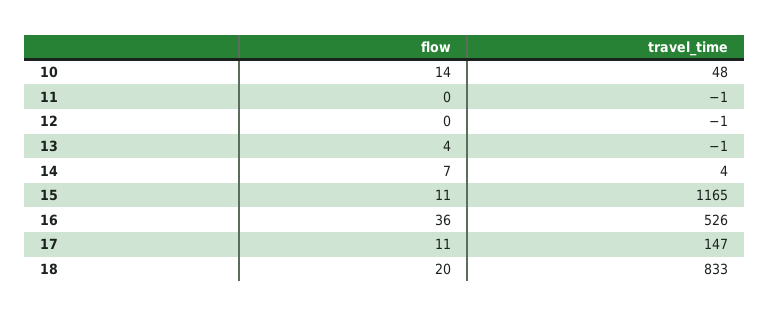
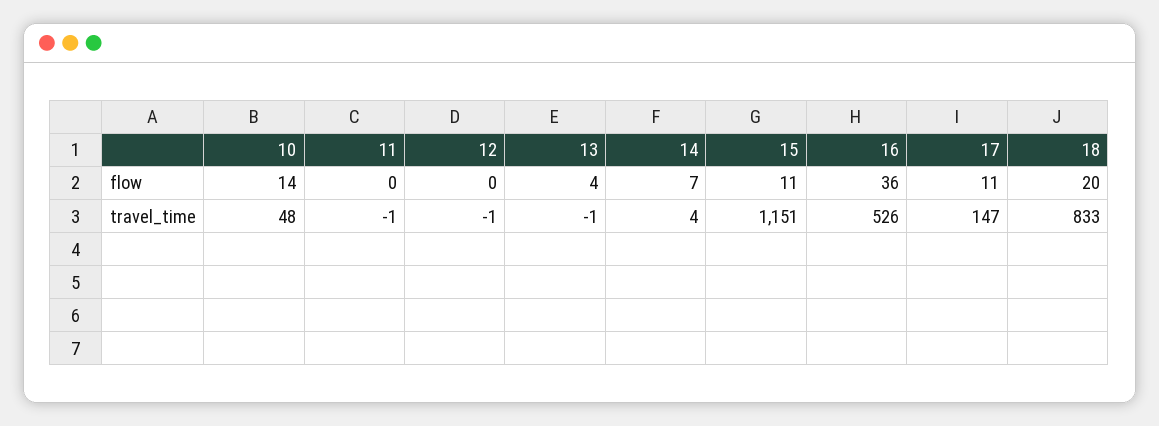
travel_time, 15: 1165 -> 1151

